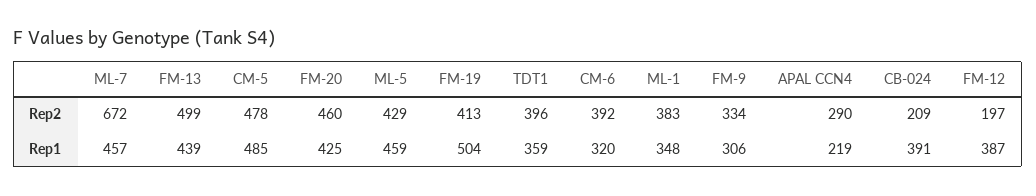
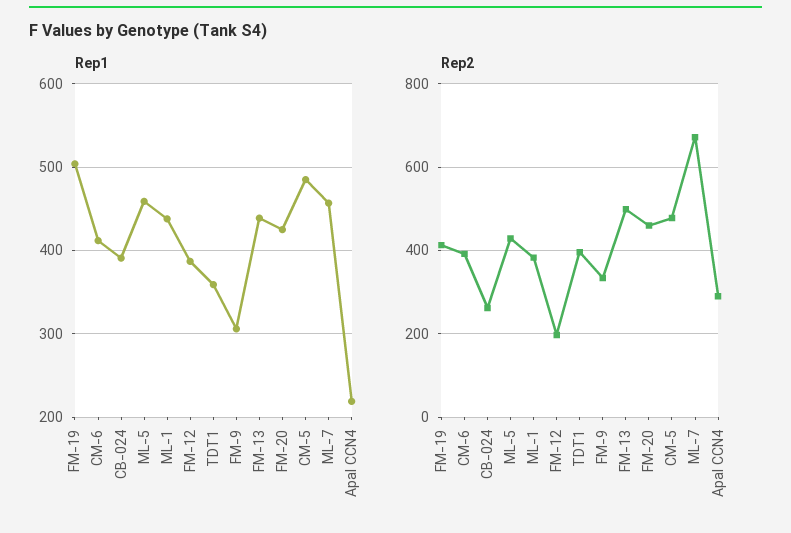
Rep2, CB-024: 209 -> 260
Rep1, CM-6: 320 -> 410
Rep1, ML-1: 348 -> 440

